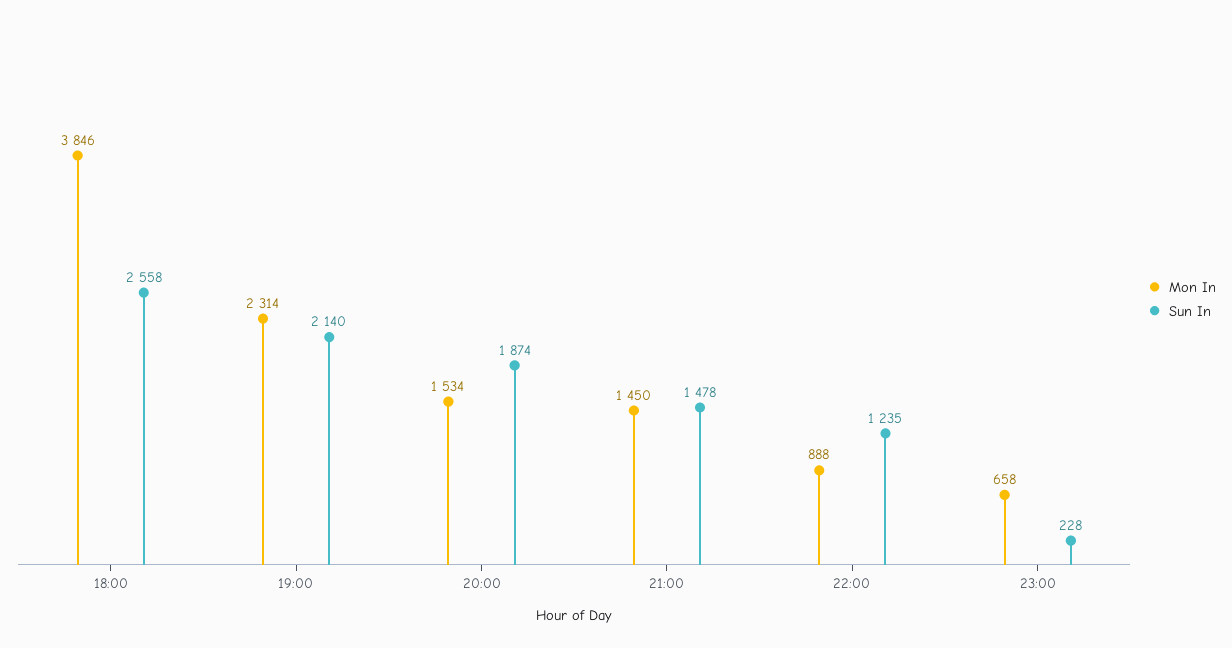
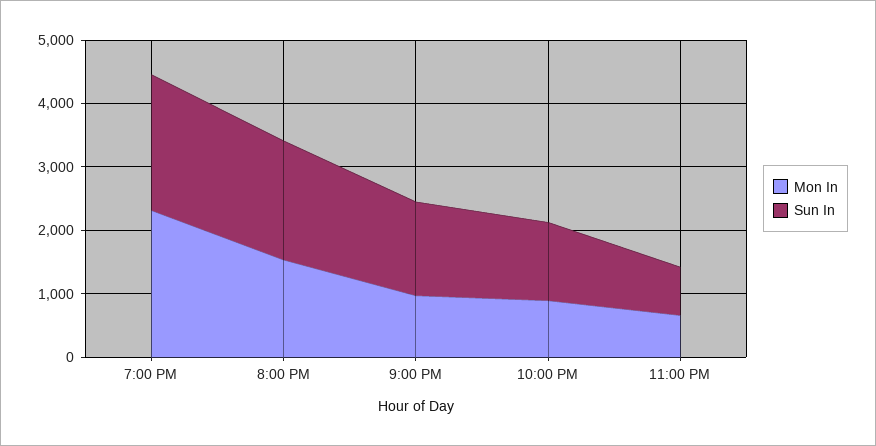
Mon In, 18:00: 3846 -> none
Sun In, 18:00: 2558 -> none
Mon In, 21:00: 1450 -> 1000
Sun In, 23:00: 228 -> 800

